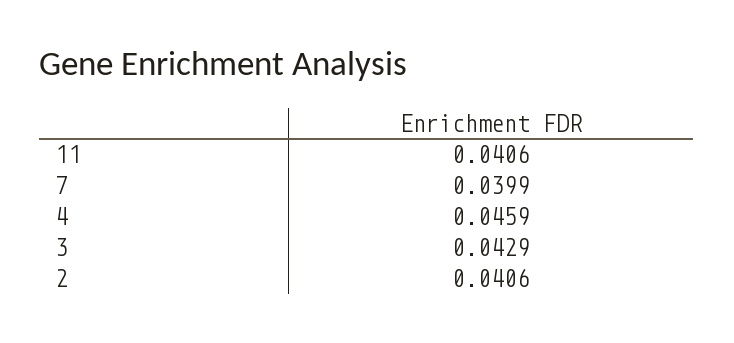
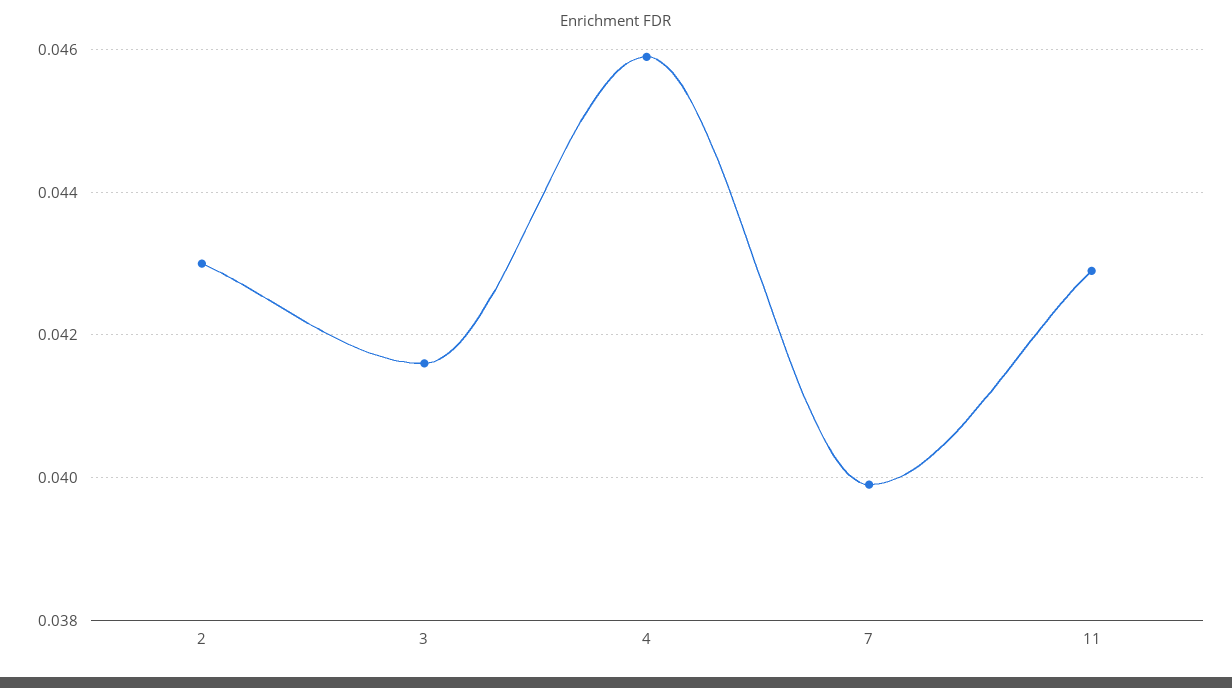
11: 0.0406 -> 0.043
3: 0.0429 -> 0.0415
2: 0.0406 -> 0.043

